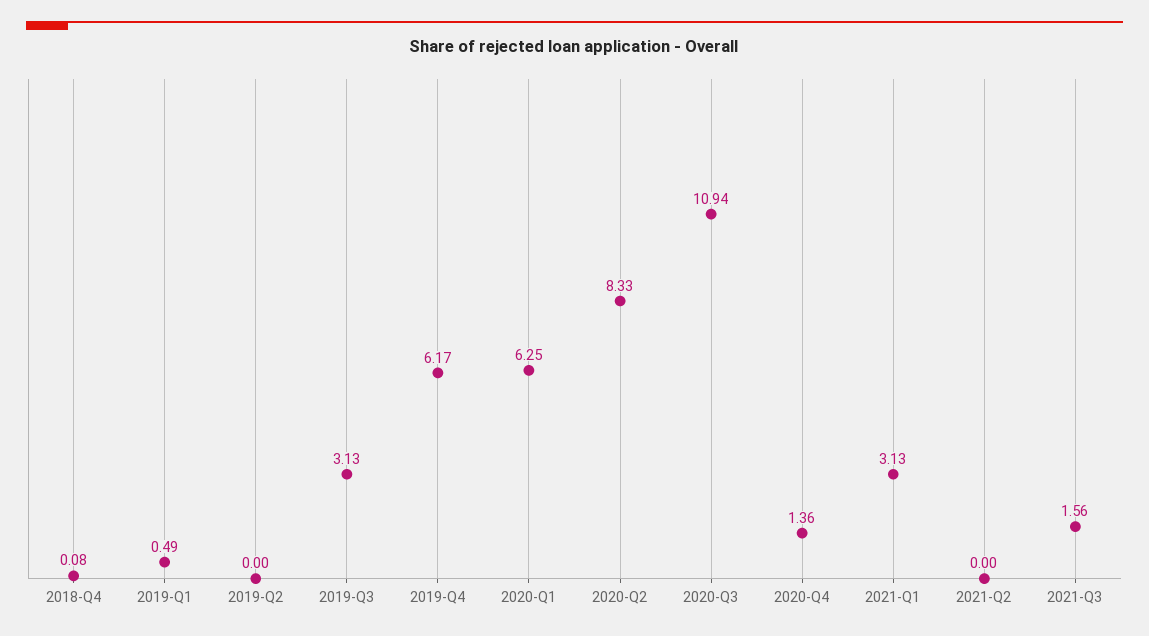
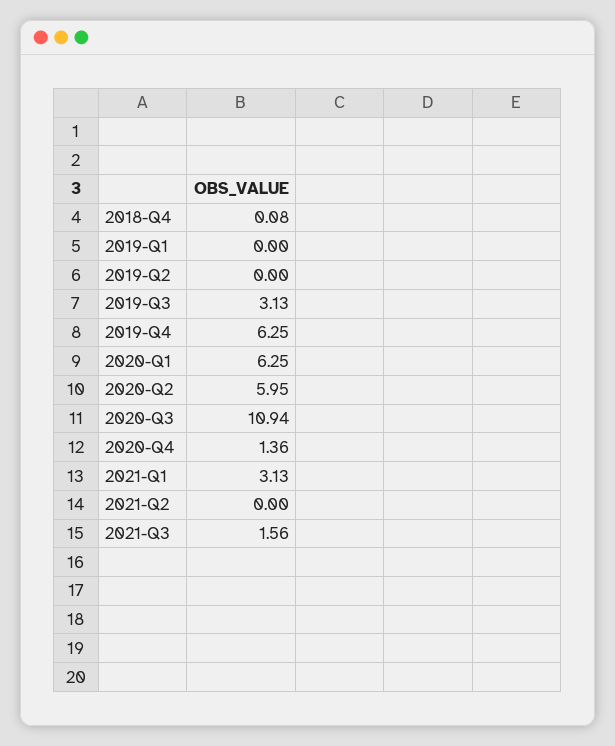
2019-Q1: 0.49 -> 0
2019-Q4: 6.17 -> 6.25
2020-Q2: 8.33 -> 5.95

